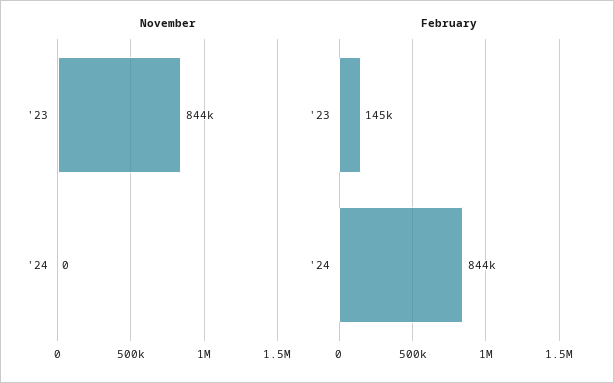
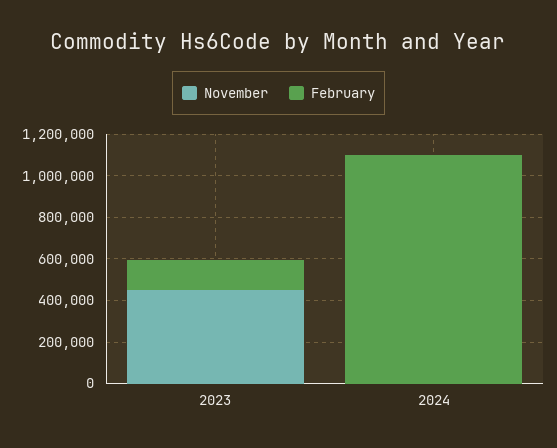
November, '23: 844000 -> 450000
February, '24: 844000 -> 1100000

